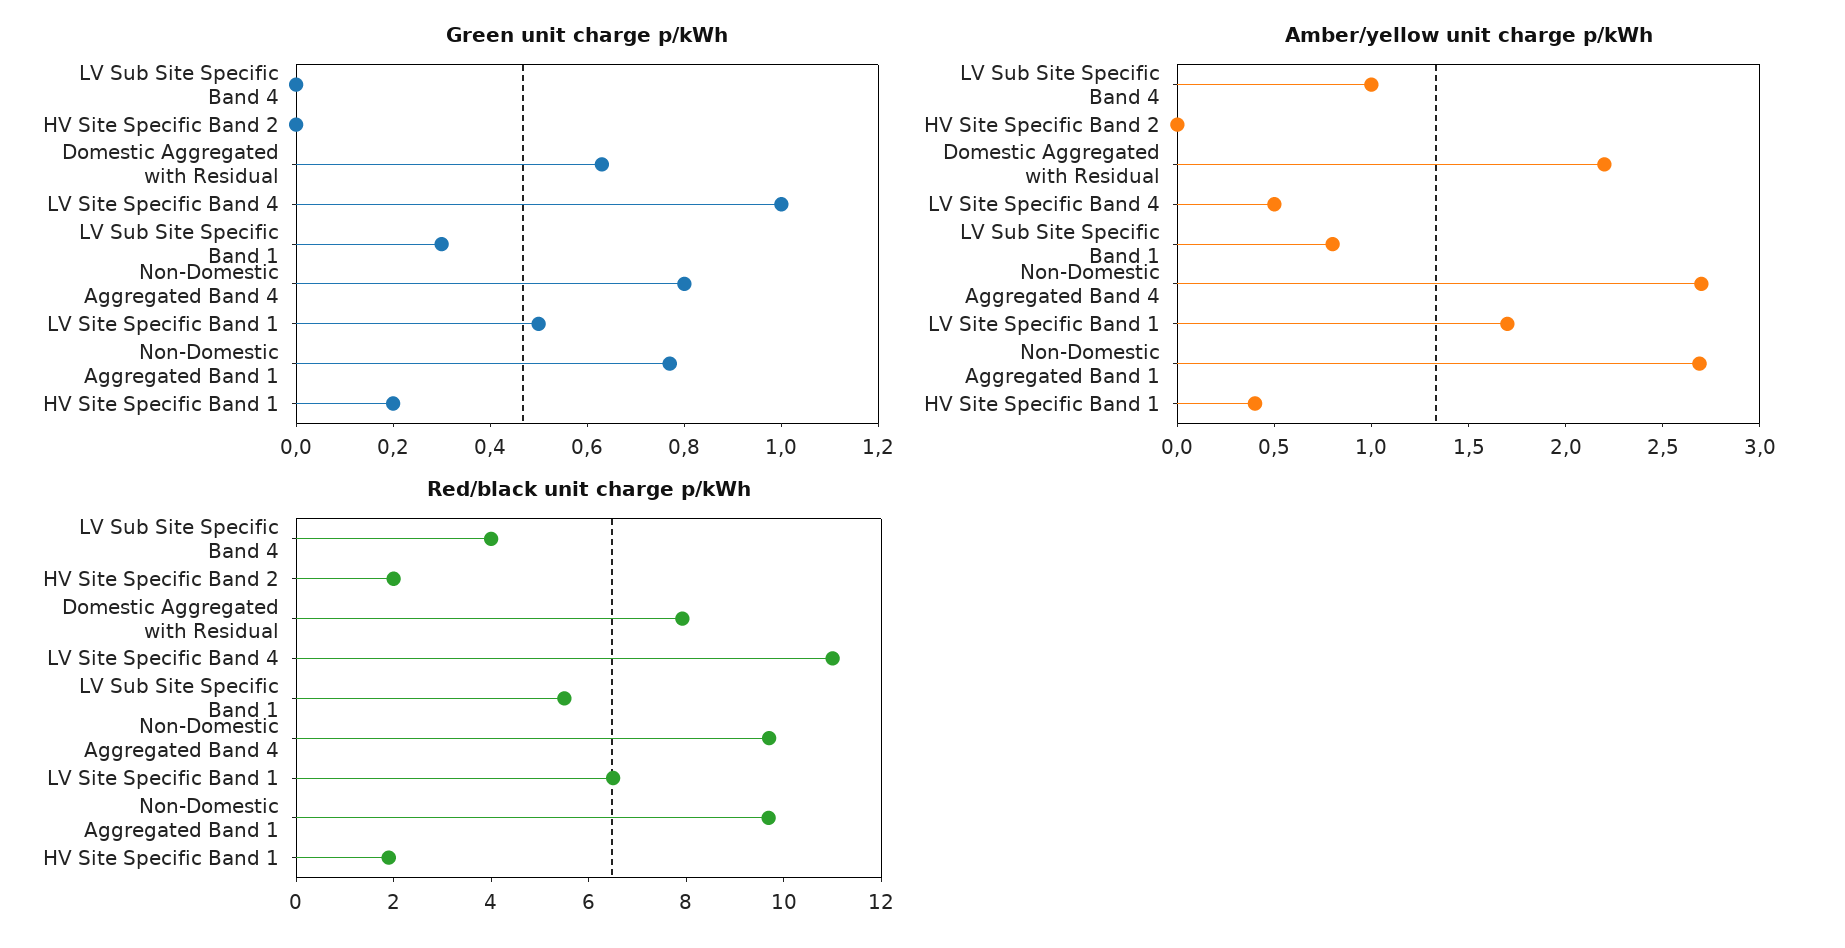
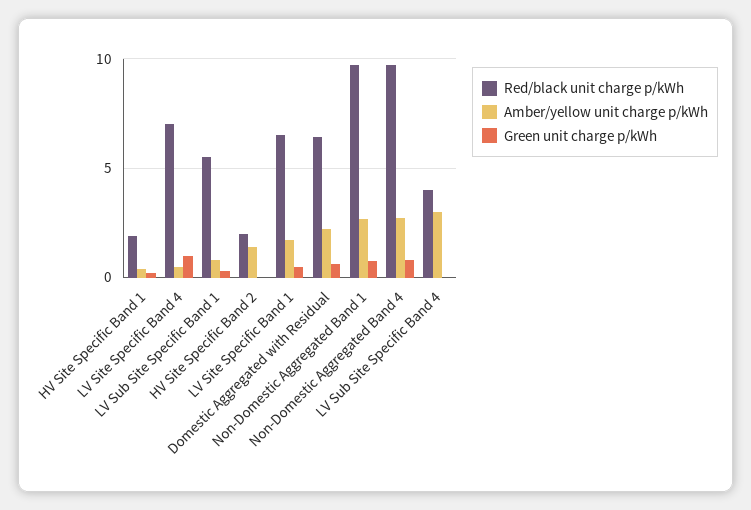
Amber/yellow unit charge p/kWh, LV Sub Site Specific Band 4: 1 -> 3
Amber/yellow unit charge p/kWh, HV Site Specific Band 2: 0 -> 1.5
Red/black unit charge p/kWh, Domestic Aggregated with Residual: 8 -> 6.5
Red/black unit charge p/kWh, LV Site Specific Band 4: 11 -> 7

